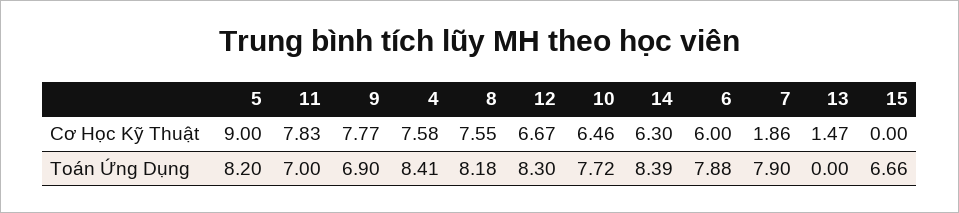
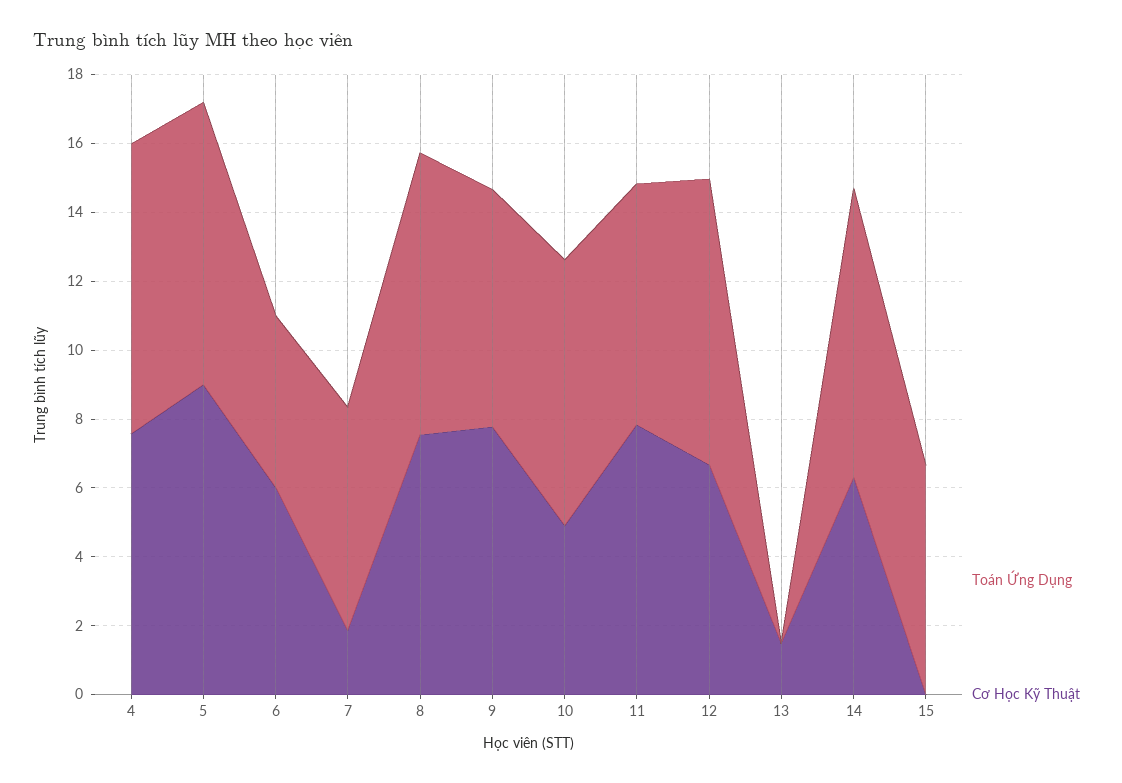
Cơ Học Kỹ Thuật, 10: 6.46 -> 5
Toán Ứng Dụng, 6: 7.88 -> 5
Toán Ứng Dụng, 7: 7.9 -> 6.5

